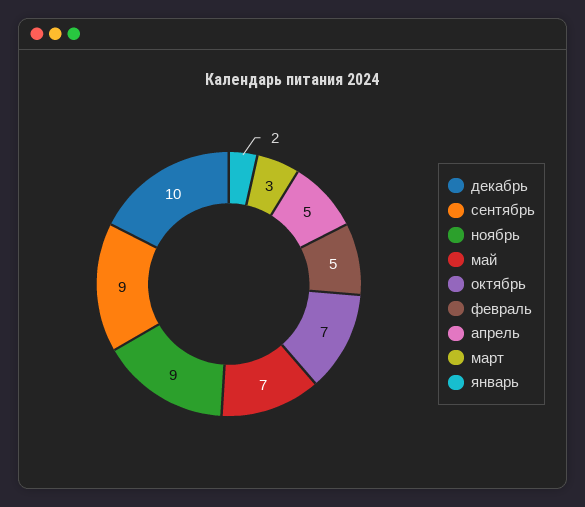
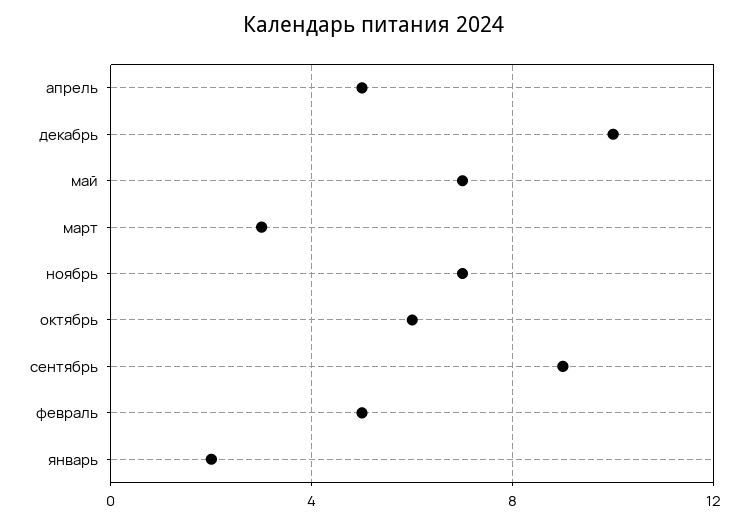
ноябрь: 9 -> 7
октябрь: 7 -> 6

